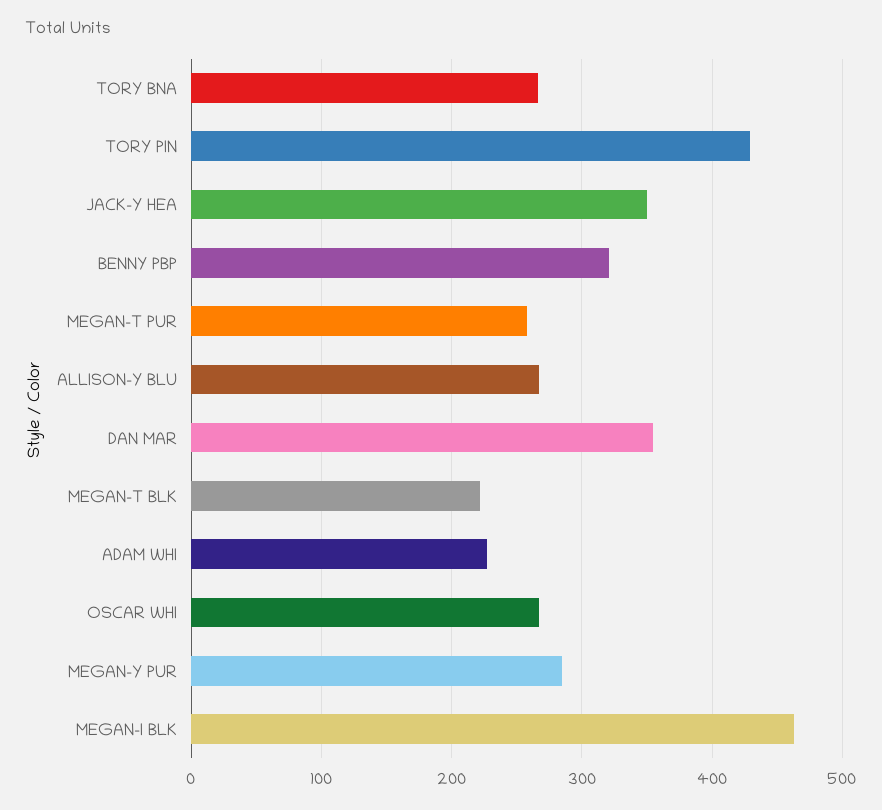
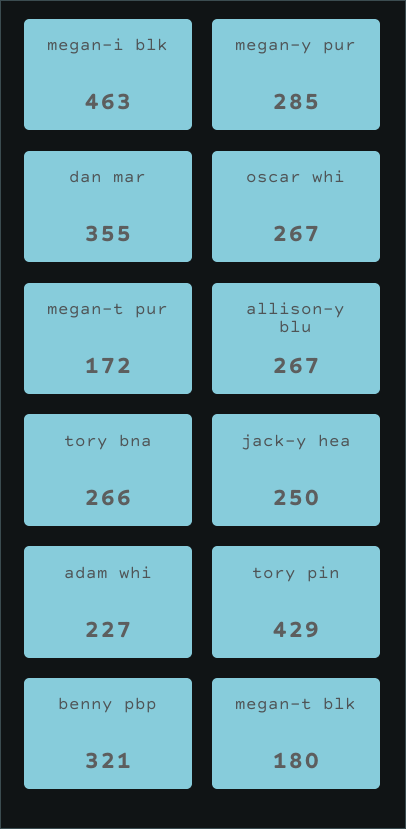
JACK-Y HEA: 350 -> 250
MEGAN-T PUR: 260 -> 172
MEGAN-T BLK: 220 -> 180

